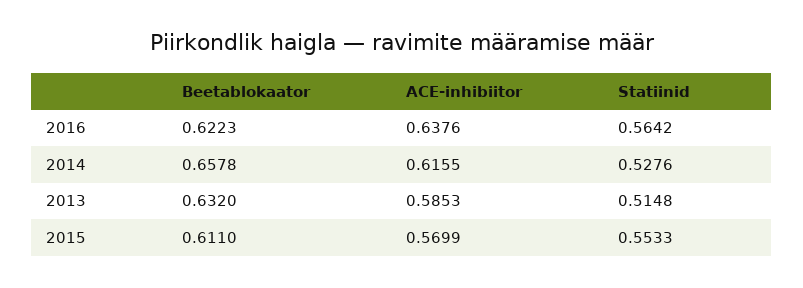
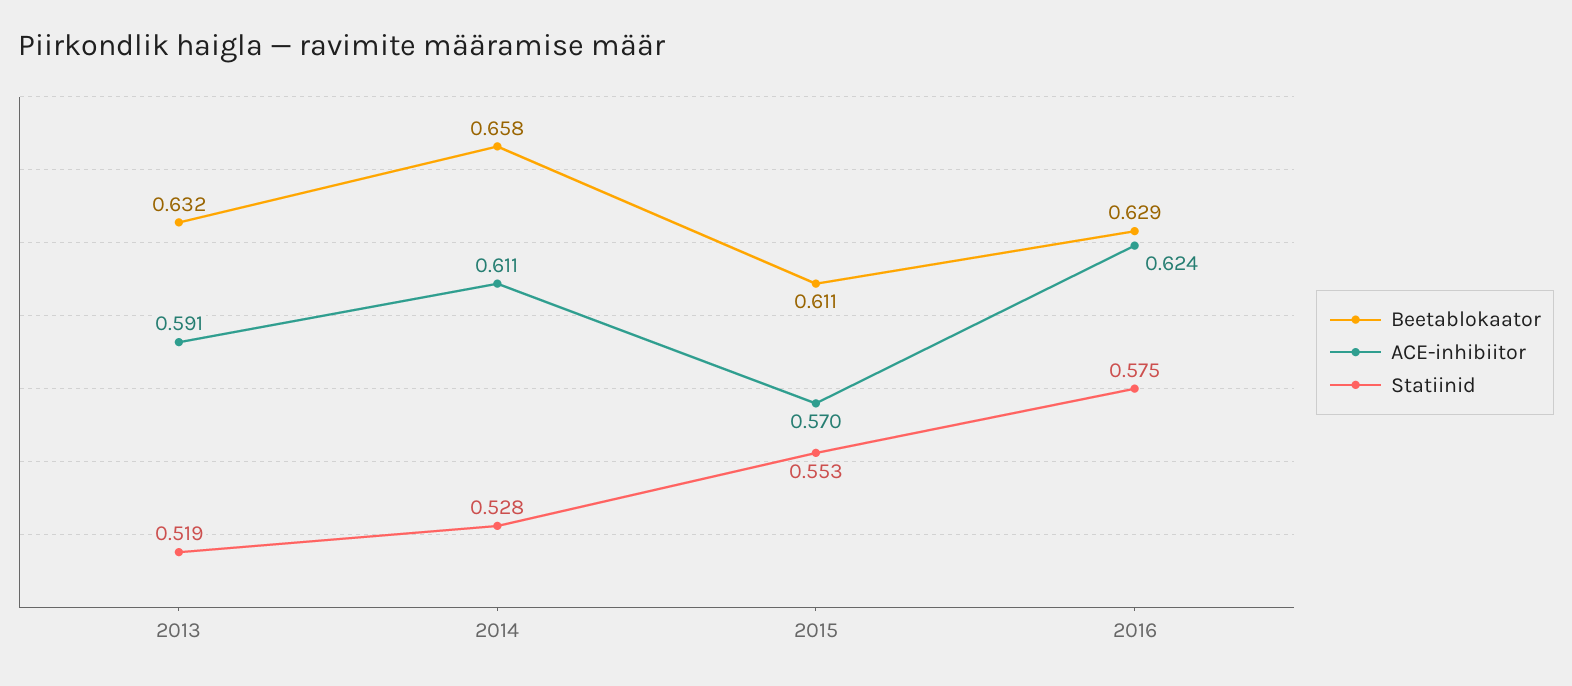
Beetablokaator, 2016: 0.6223 -> 0.629
ACE-inhibiitor, 2016: 0.6376 -> 0.624
Statiinid, 2016: 0.5642 -> 0.575
ACE-inhibiitor, 2014: 0.6155 -> 0.611
ACE-inhibiitor, 2013: 0.5853 -> 0.591
Statiinid, 2013: 0.5148 -> 0.519

